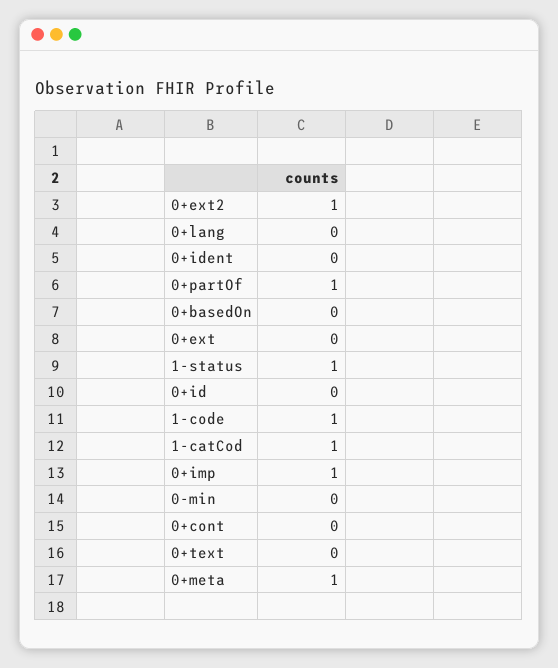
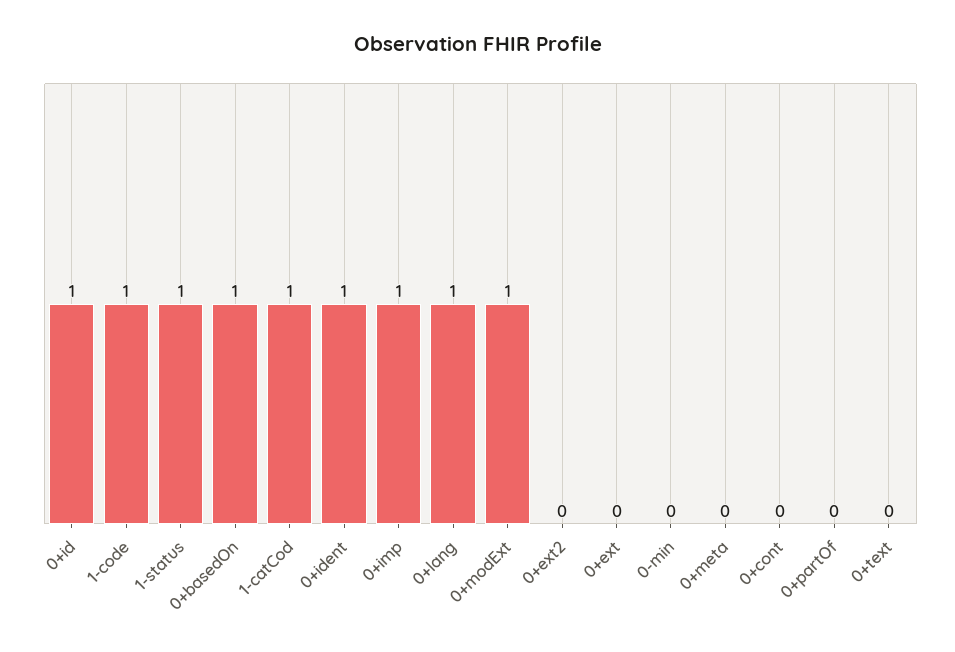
0+ext2: 1 -> 0
0+lang: 0 -> 1
0+ident: 0 -> 1
0+partOf: 1 -> 0
0+basedOn: 0 -> 1
0+id: 0 -> 1
0+meta: 1 -> 0
0+modExt: none -> 1

